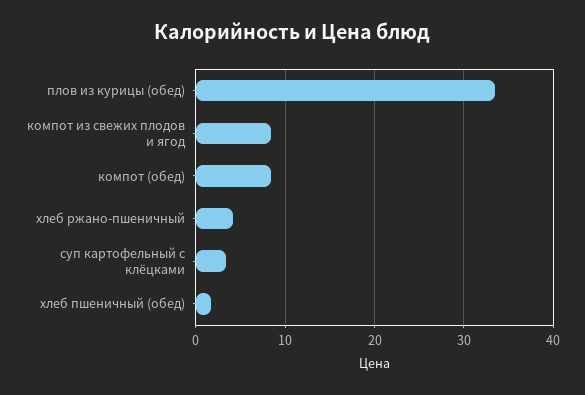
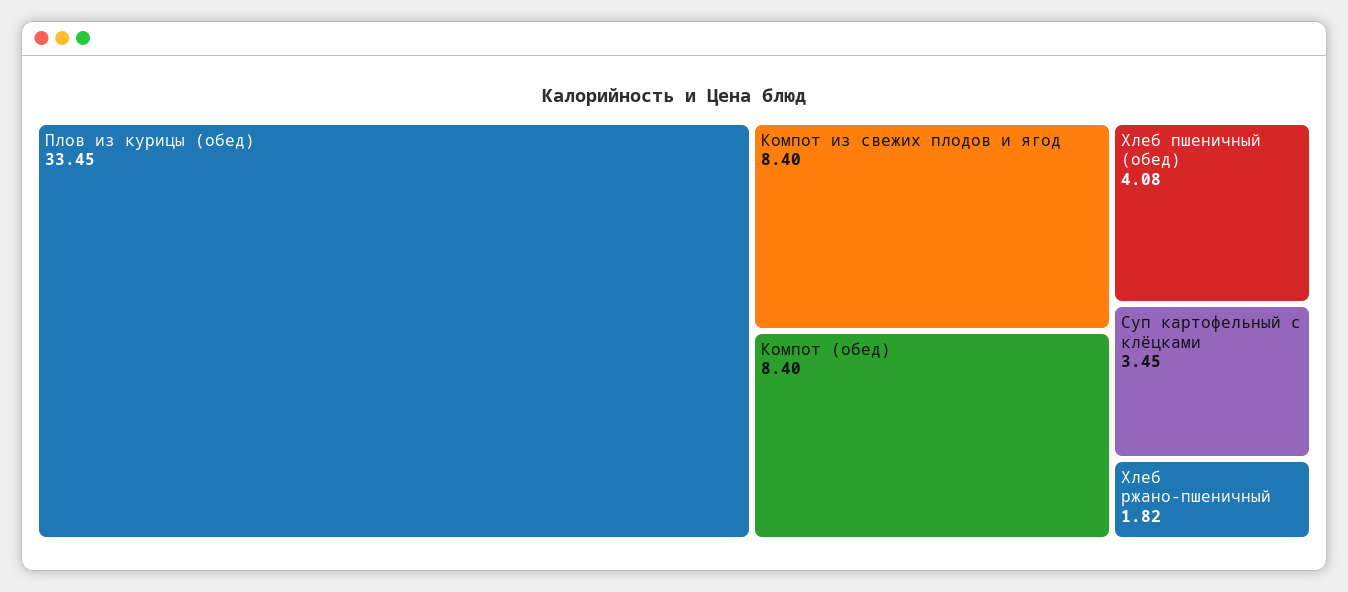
хлеб ржано-пшеничный: 4 -> 1.82
хлеб пшеничный (обед): 2 -> 4.08

